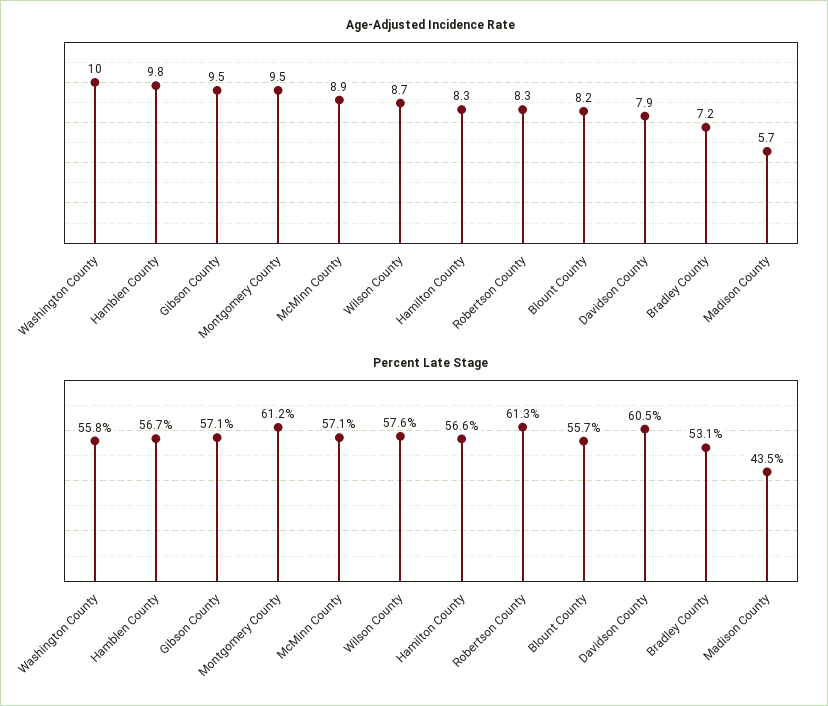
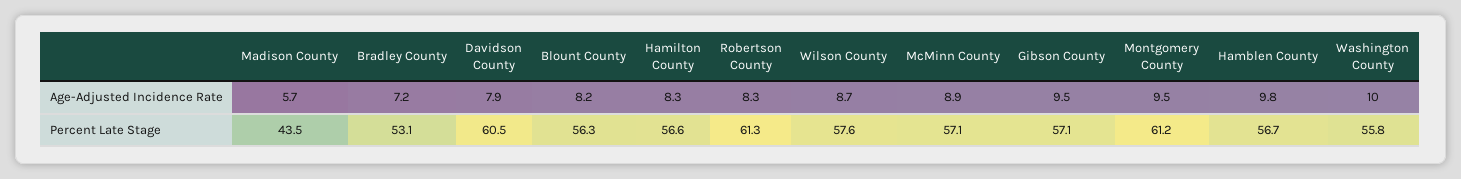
Percent Late Stage, Blount County: 55.7 -> 56.3

